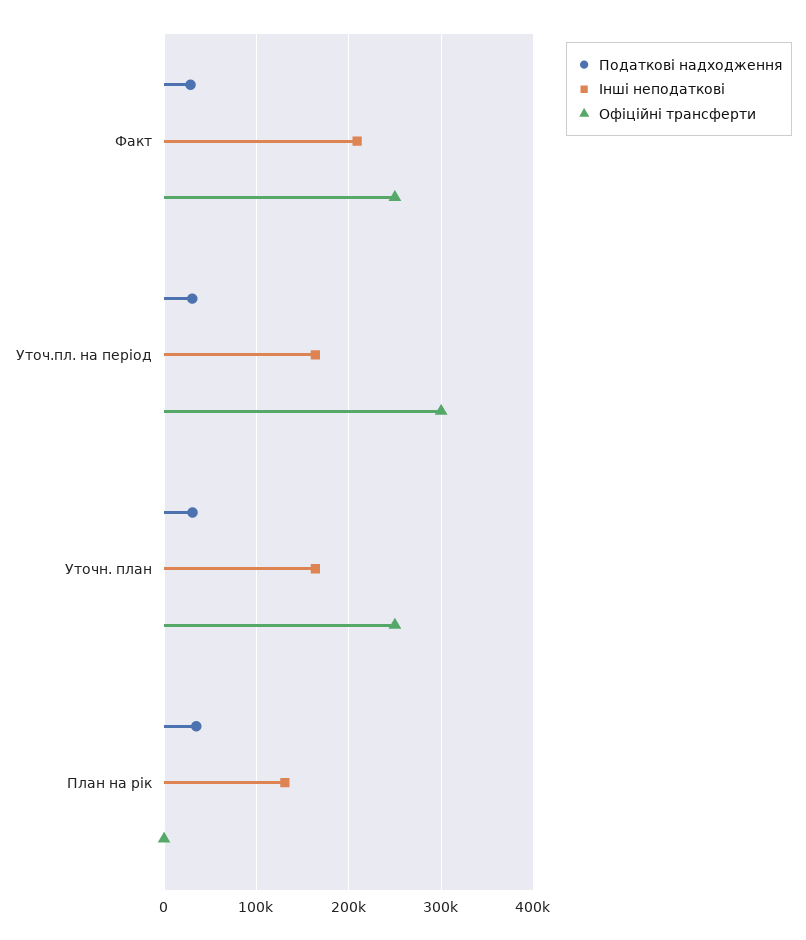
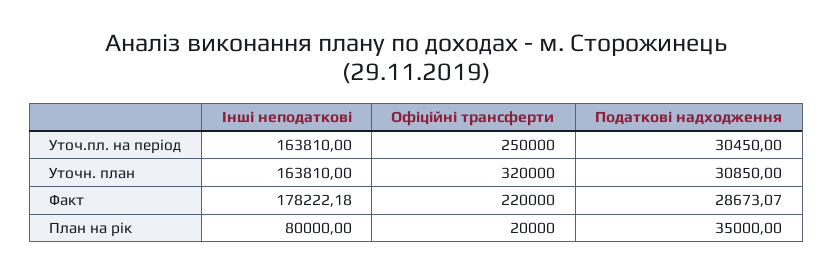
Інші неподаткові, Факт: 210000 -> 178222.18
Офіційні трансферти, Факт: 250000 -> 220000
Офіційні трансферти, Уточ.пл. на період: 300000 -> 250000
Офіційні трансферти, Уточн. план: 250000 -> 320000
Інші неподаткові, План на рік: 130000 -> 80000
Офіційні трансферти, План на рік: 0 -> 20000

